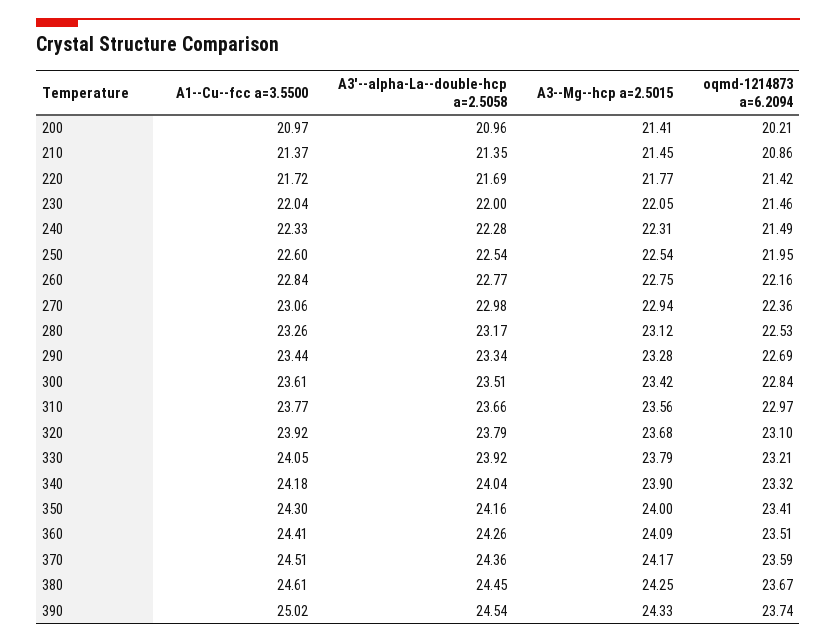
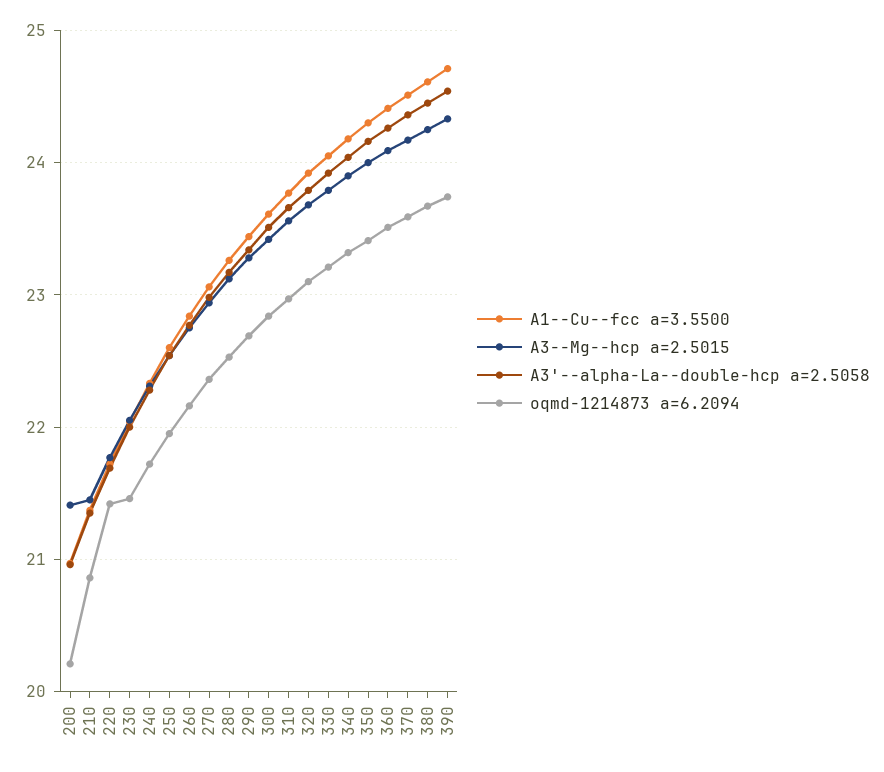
oqmd-1214873 a=6.2094, 240: 21.49 -> 21.7
A1--Cu--fcc a=3.5500, 390: 25.02 -> 24.7

